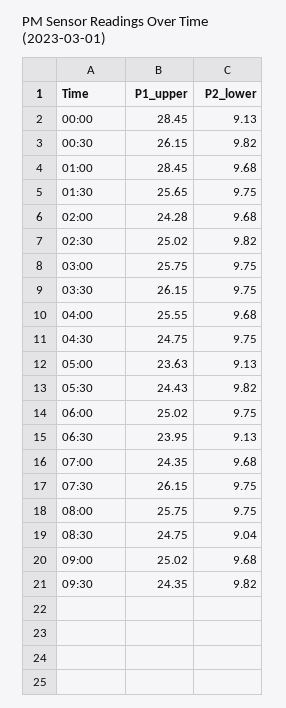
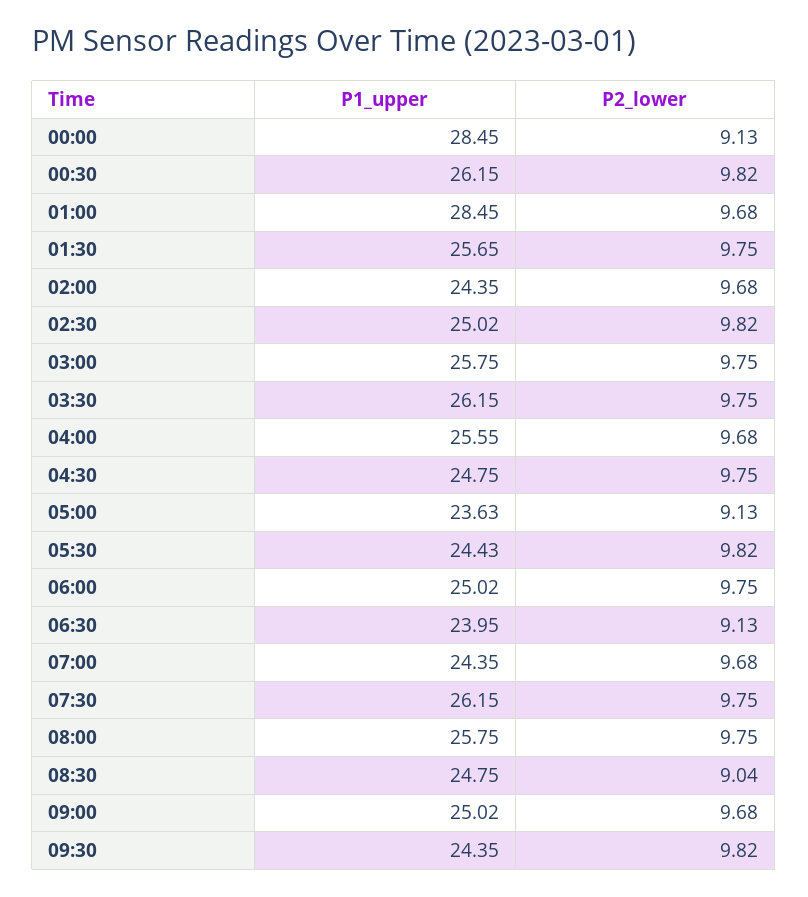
P1_upper, 02:00: 24.28 -> 24.35

